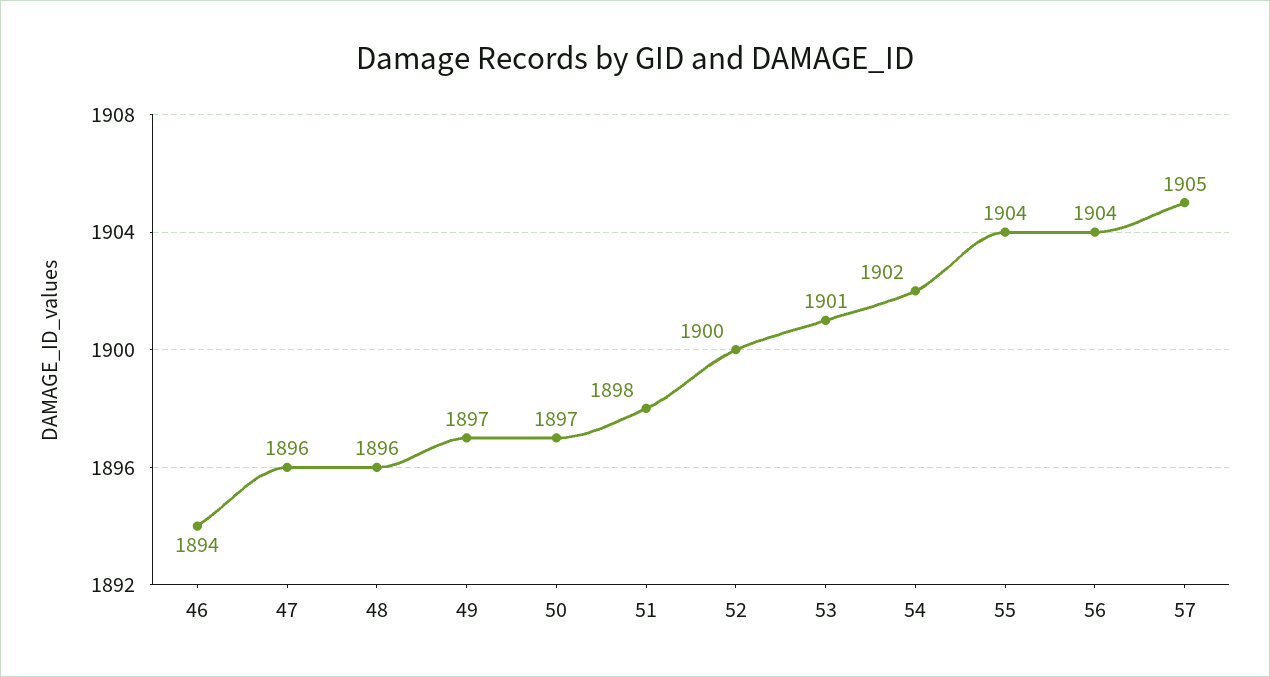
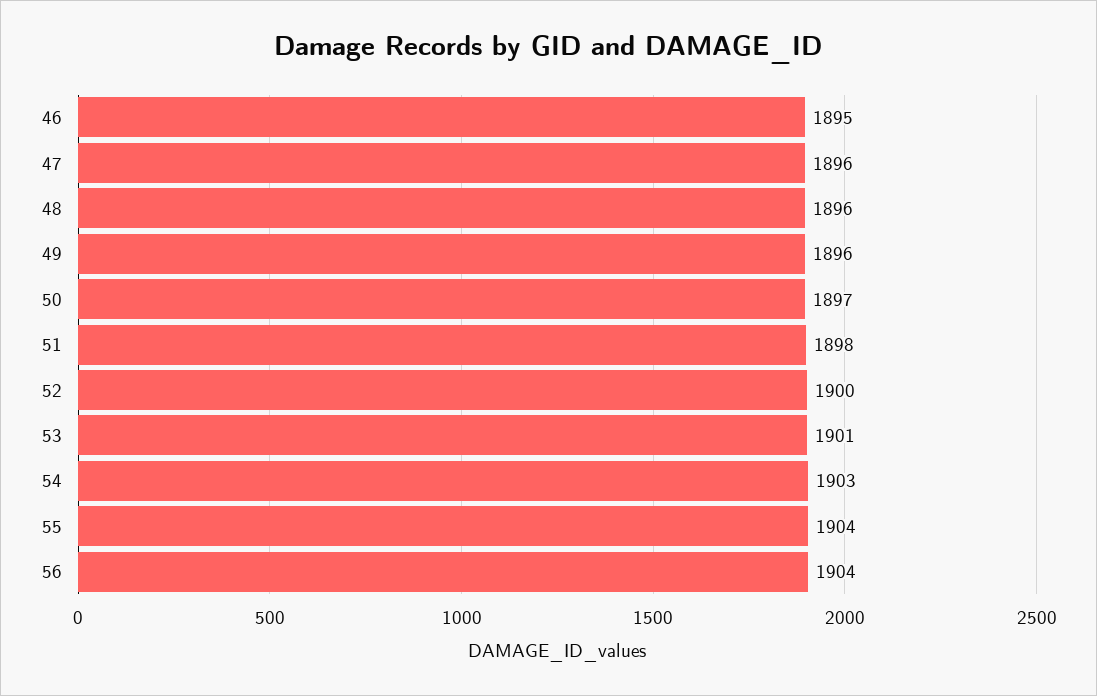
46: 1894 -> 1895
49: 1897 -> 1896
54: 1902 -> 1903
57: 1905 -> none

